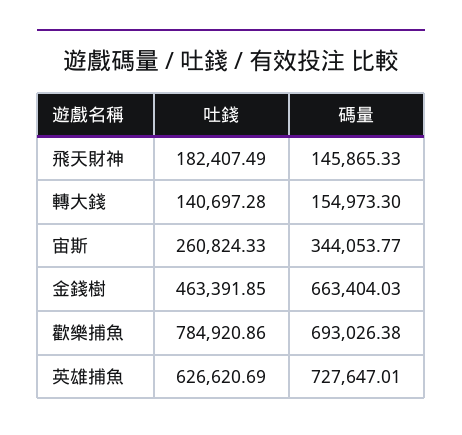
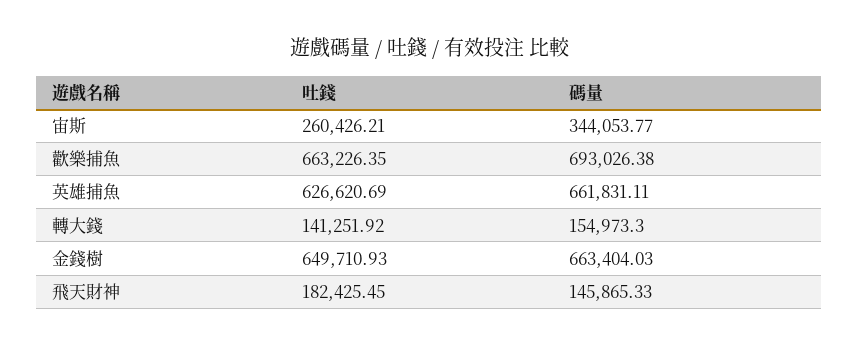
吐錢, 飛天財神: 182407.49 -> 182425.45
吐錢, 轉大錢: 140697.28 -> 141251.92
吐錢, 宙斯: 260824.33 -> 260426.21
吐錢, 金錢樹: 463391.85 -> 649710.93
吐錢, 歡樂捕魚: 784920.86 -> 663226.35
碼量, 英雄捕魚: 727647.01 -> 661831.11

